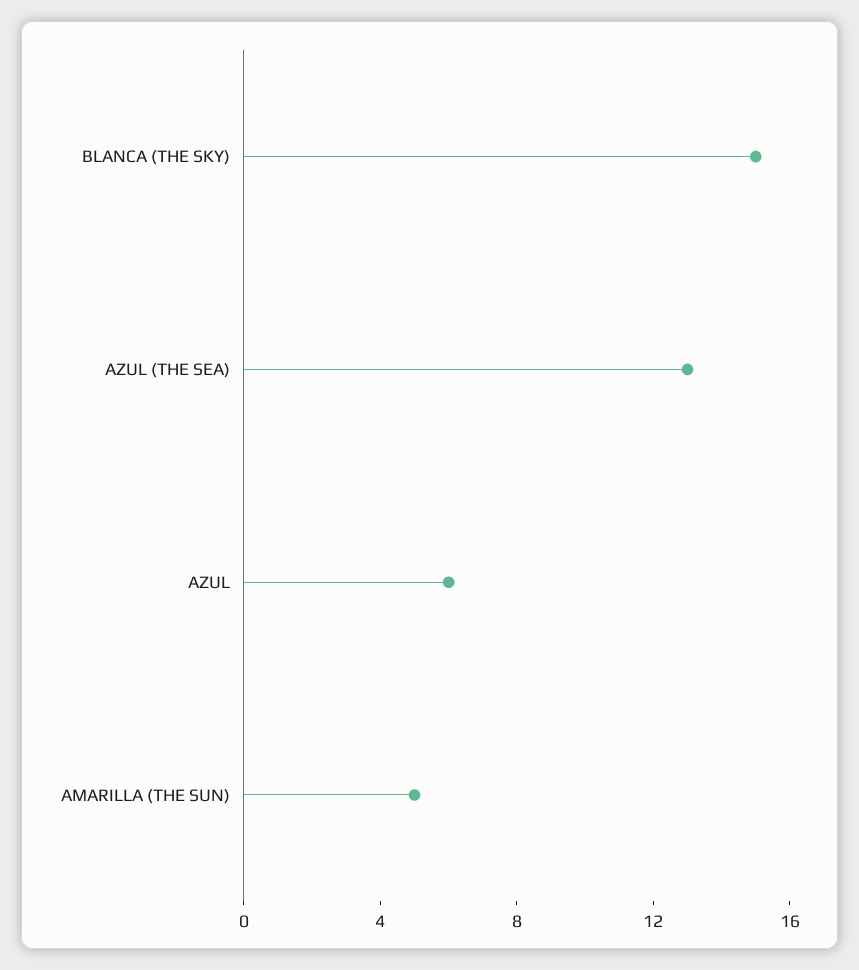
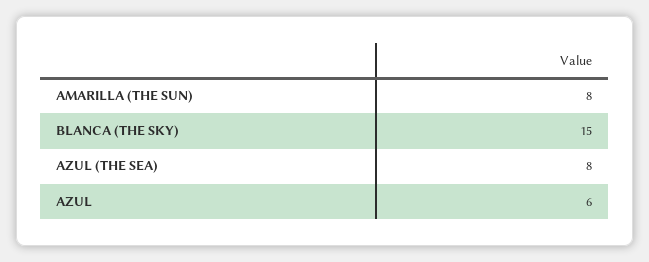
AZUL (THE SEA): 13 -> 8
AMARILLA (THE SUN): 5 -> 8

